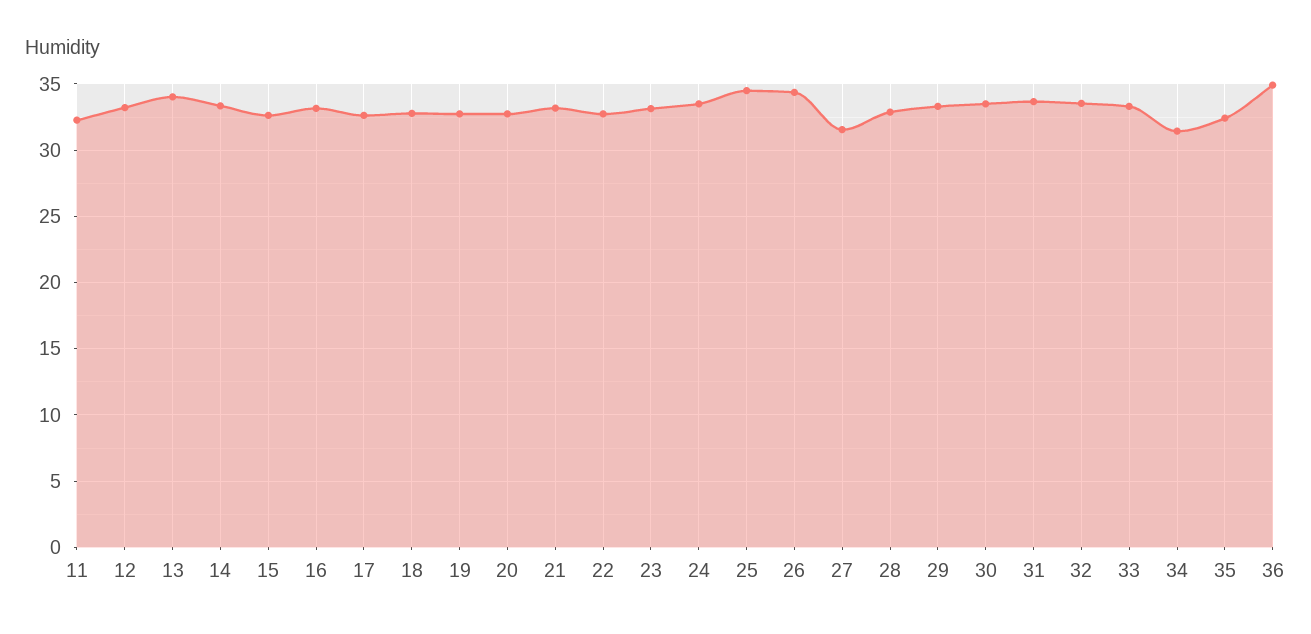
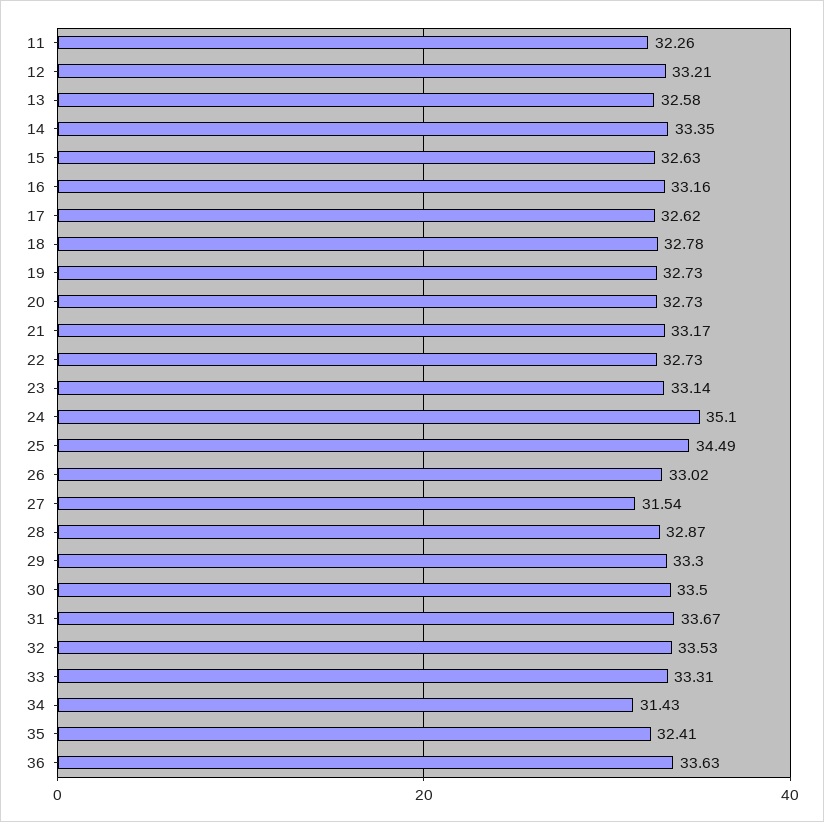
13: 34 -> 32.58
24: 33.5 -> 35.1
26: 34.5 -> 33.02
36: 35 -> 33.63

